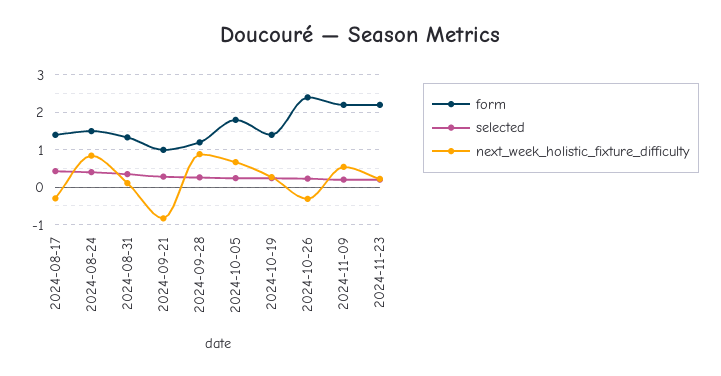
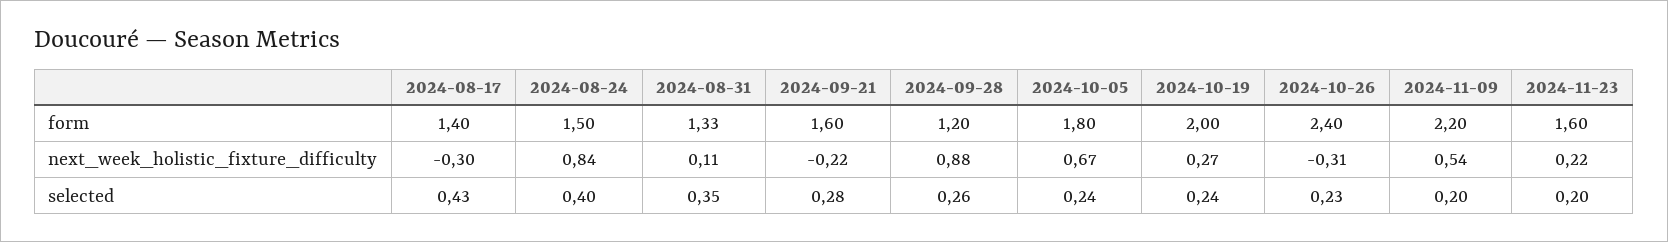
form, 2024-09-21: 1 -> 1.6
next_week_holistic_fixture_difficulty, 2024-09-21: -0.8 -> -0.22
form, 2024-10-19: 1.4 -> 2
form, 2024-11-23: 2.2 -> 1.6

